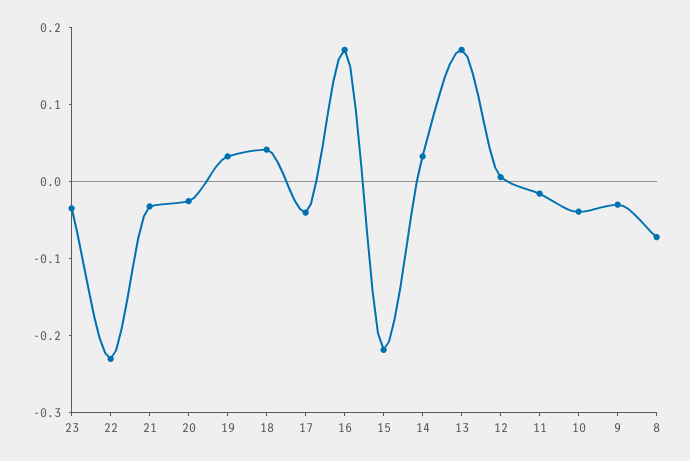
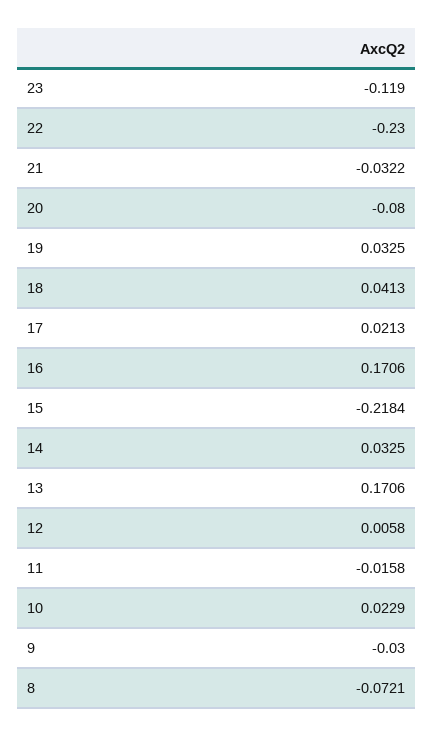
23: -0.04 -> -0.119
20: -0.02 -> -0.08
17: -0.04 -> 0.0213
10: -0.04 -> 0.0229

